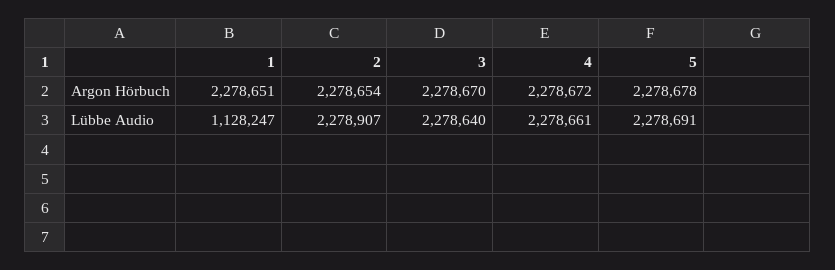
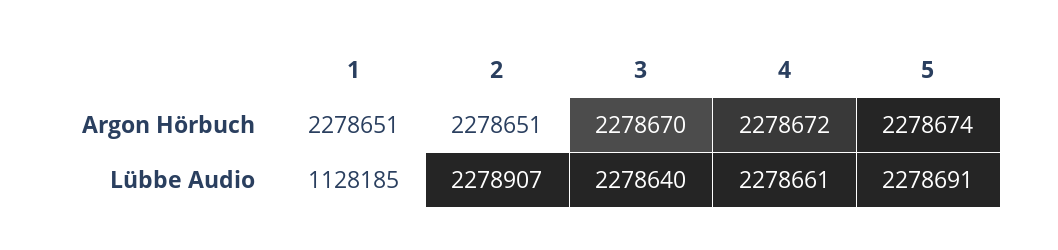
2, Argon Hörbuch: 2278654 -> 2278651
5, Argon Hörbuch: 2278678 -> 2278674
1, Lübbe Audio: 1128247 -> 1128185

